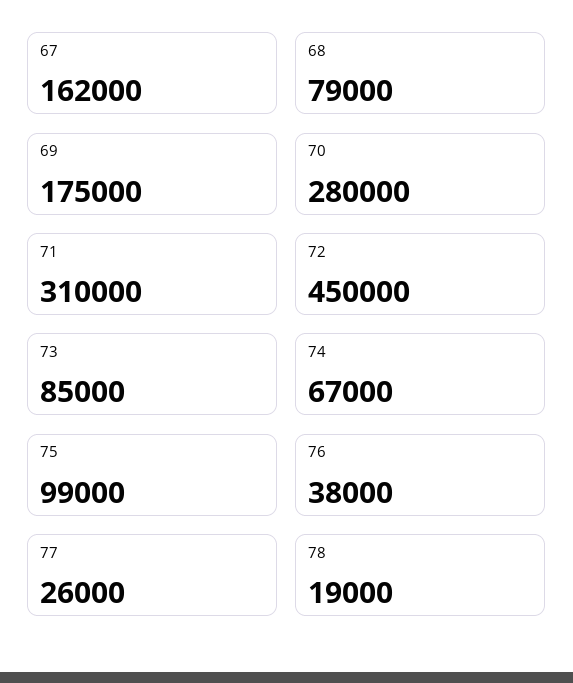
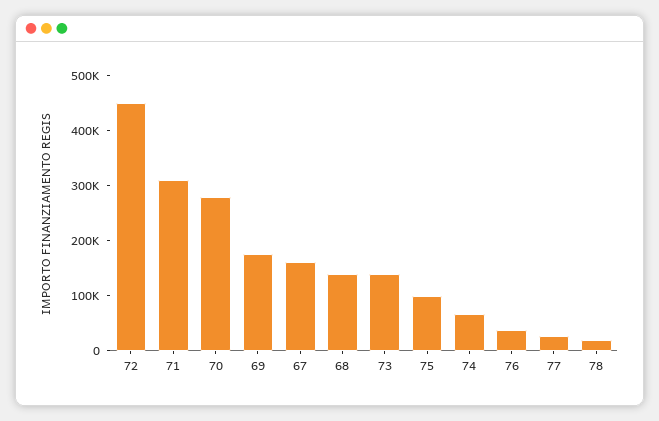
68: 79000 -> 140000
73: 85000 -> 140000

